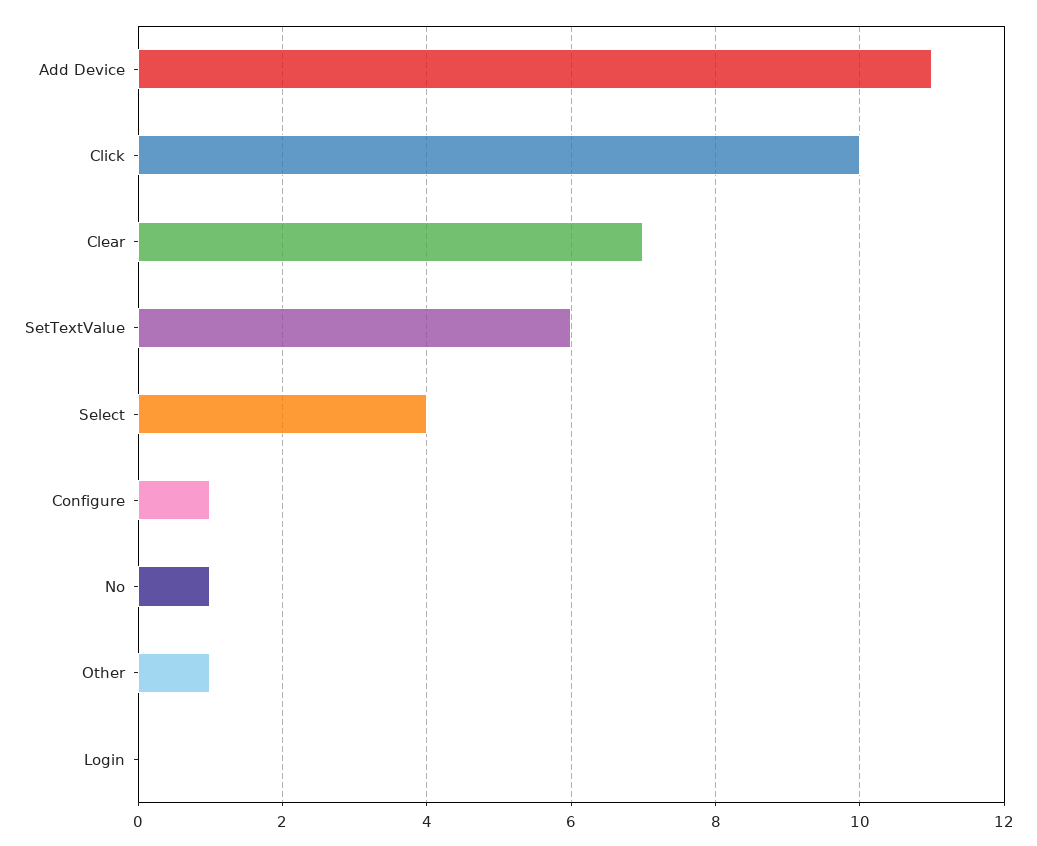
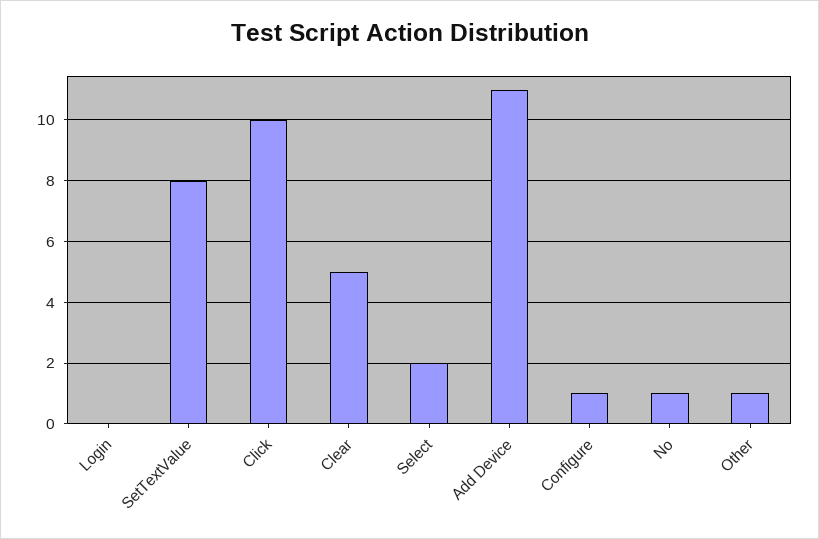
Clear: 7 -> 5
SetTextValue: 6 -> 8
Select: 4 -> 2

